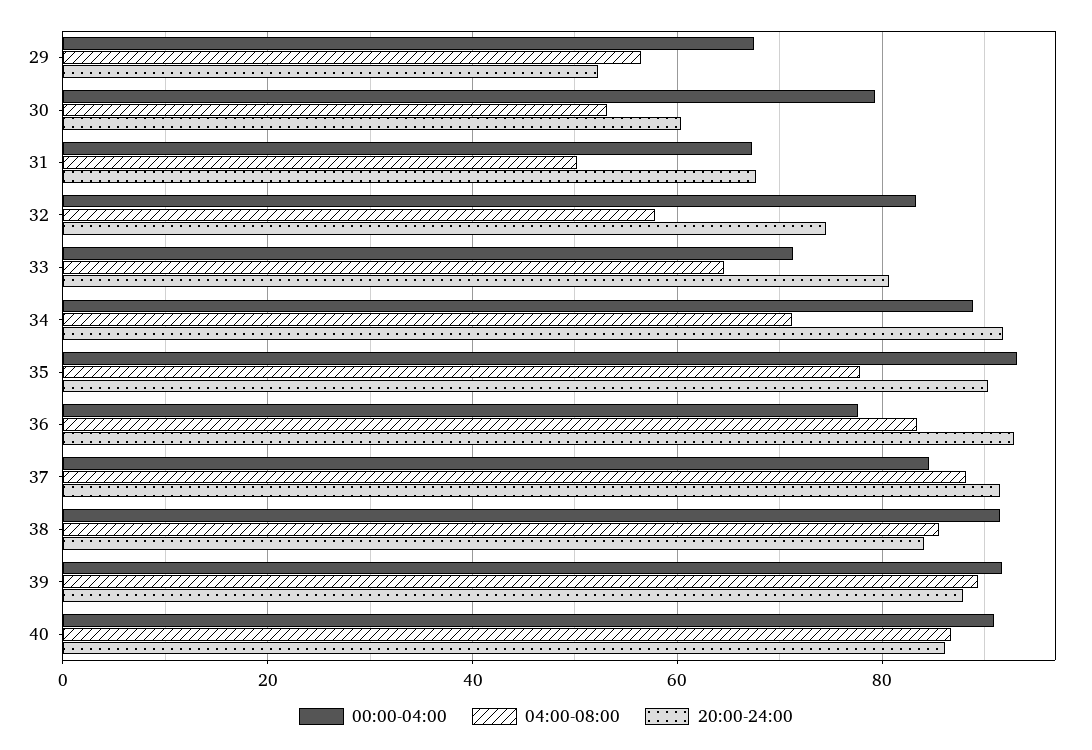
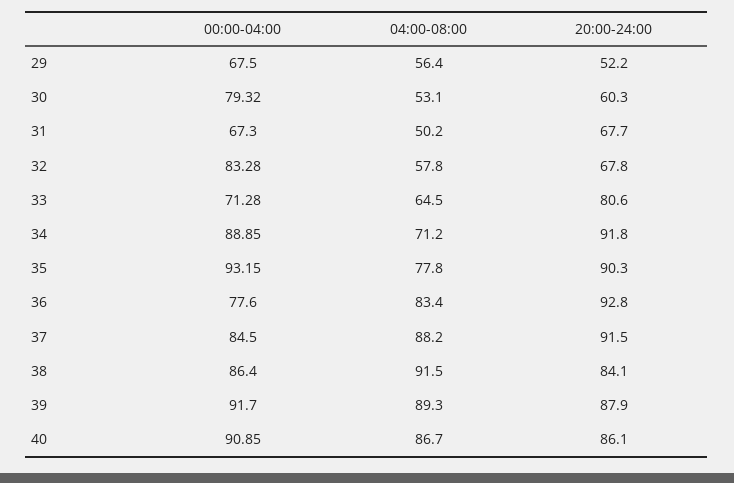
20:00-24:00, 32: 74 -> 67.8
00:00-04:00, 38: 92 -> 86.4
04:00-08:00, 38: 86 -> 91.5

